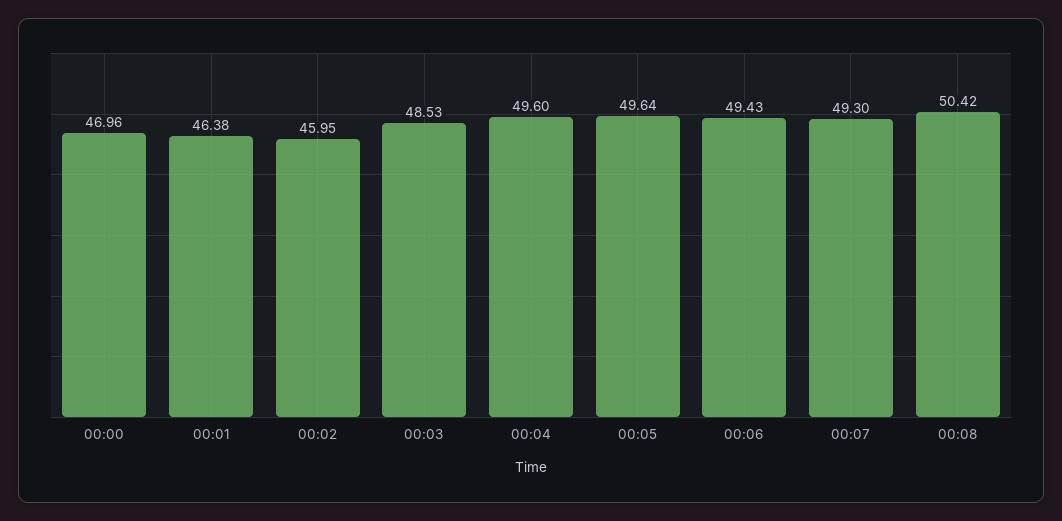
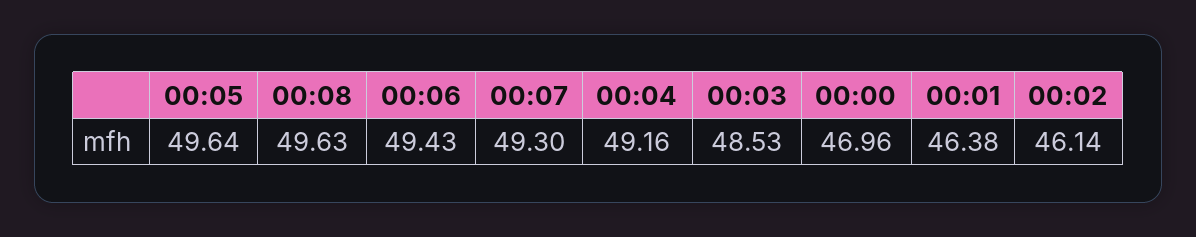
00:02: 45.95 -> 46.14
00:04: 49.6 -> 49.16
00:08: 50.42 -> 49.63

